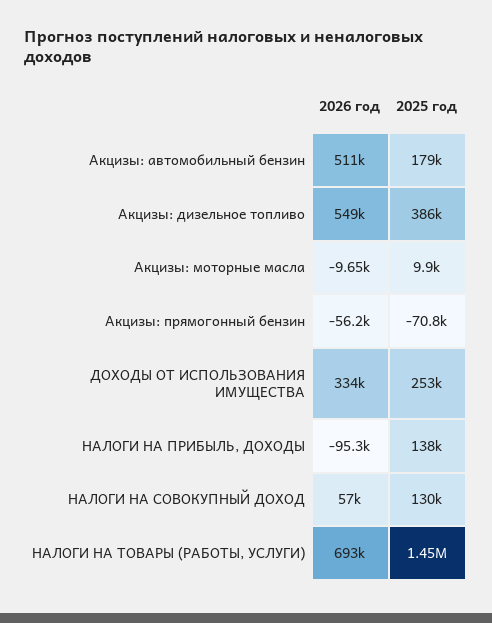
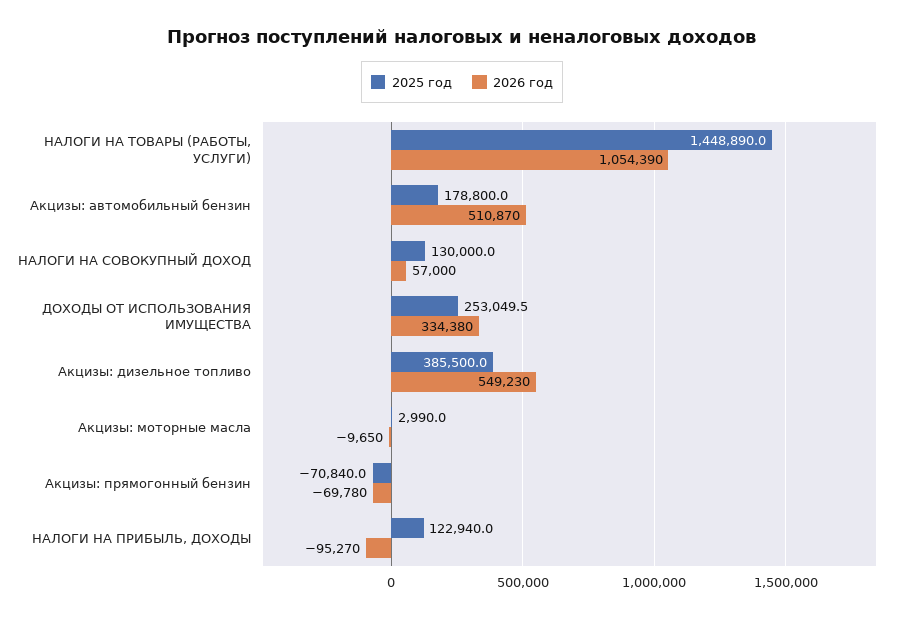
2025 год, Акцизы: моторные масла: 9900 -> 2990
2026 год, Акцизы: прямогонный бензин: -56200 -> -69780
2025 год, НАЛОГИ НА ПРИБЫЛЬ, ДОХОДЫ: 138000 -> 122940
2026 год, НАЛОГИ НА ТОВАРЫ (РАБОТЫ, УСЛУГИ): 693000 -> 1054390

